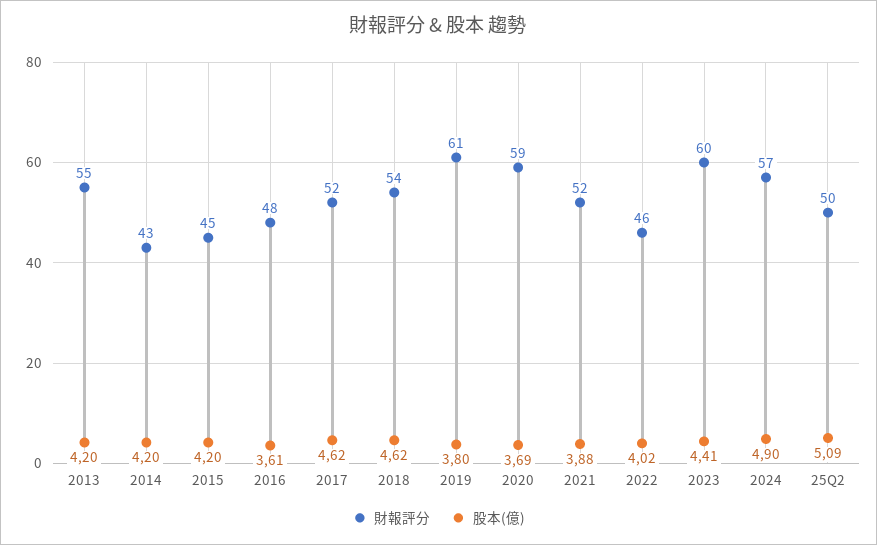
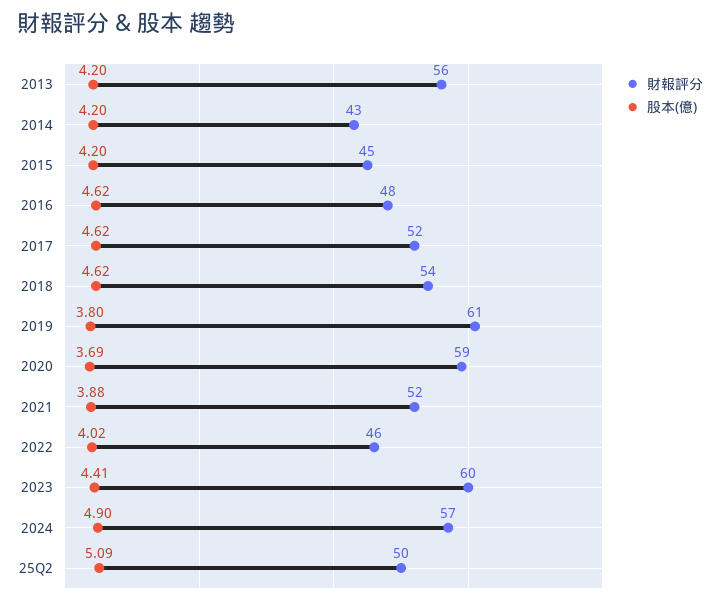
財報評分, 2013: 55 -> 56
股本(億), 2016: 3.61 -> 4.62

